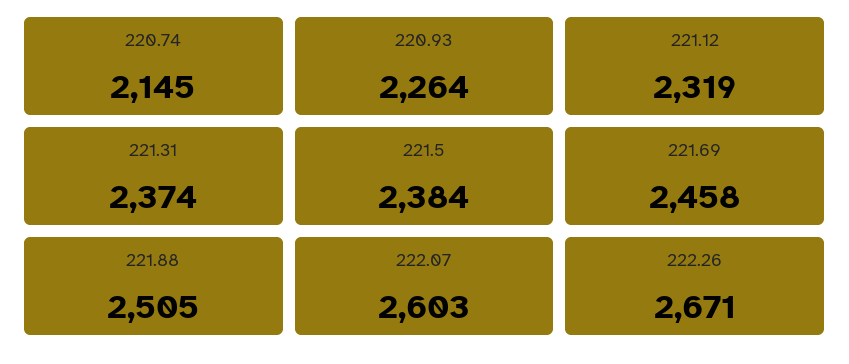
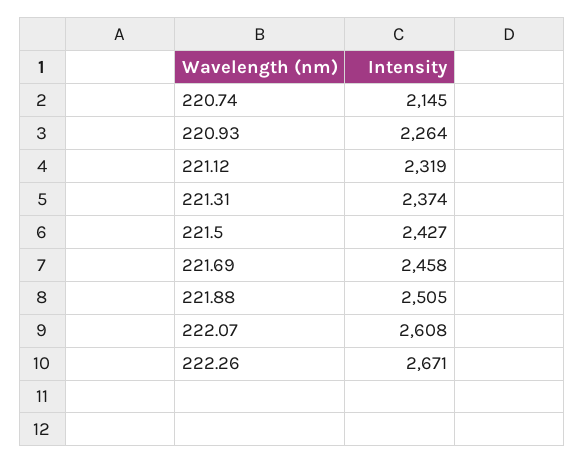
221.5: 2384 -> 2427
222.07: 2603 -> 2608

